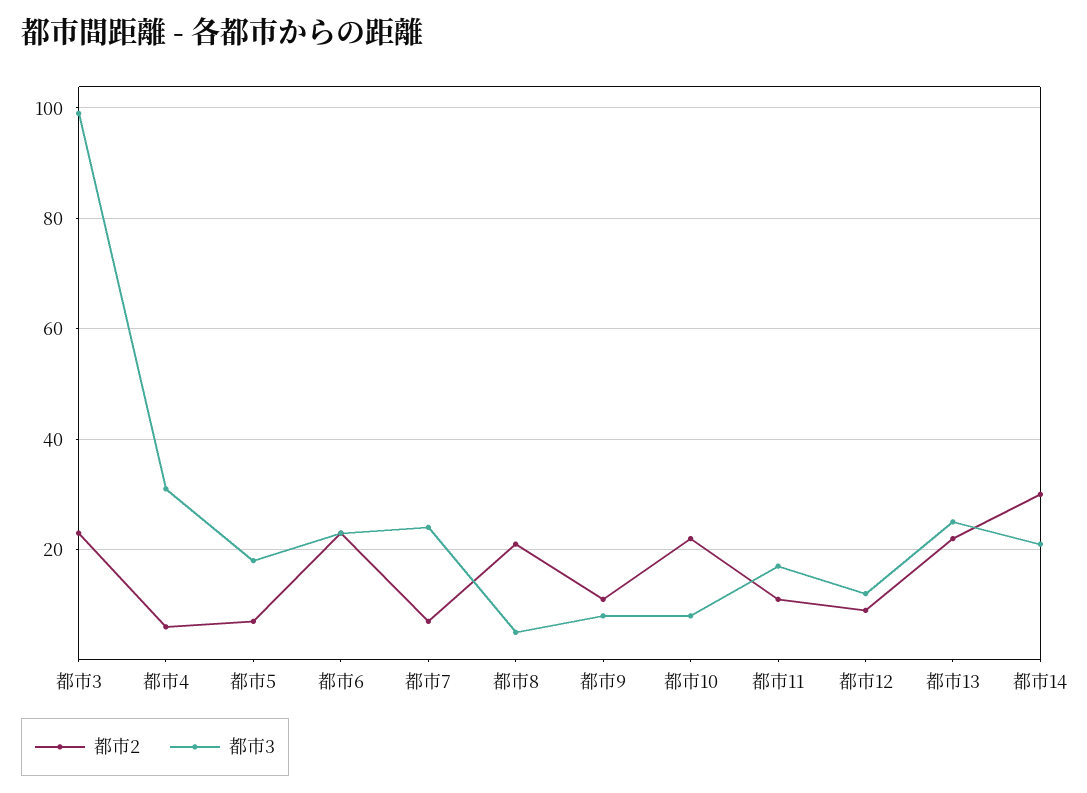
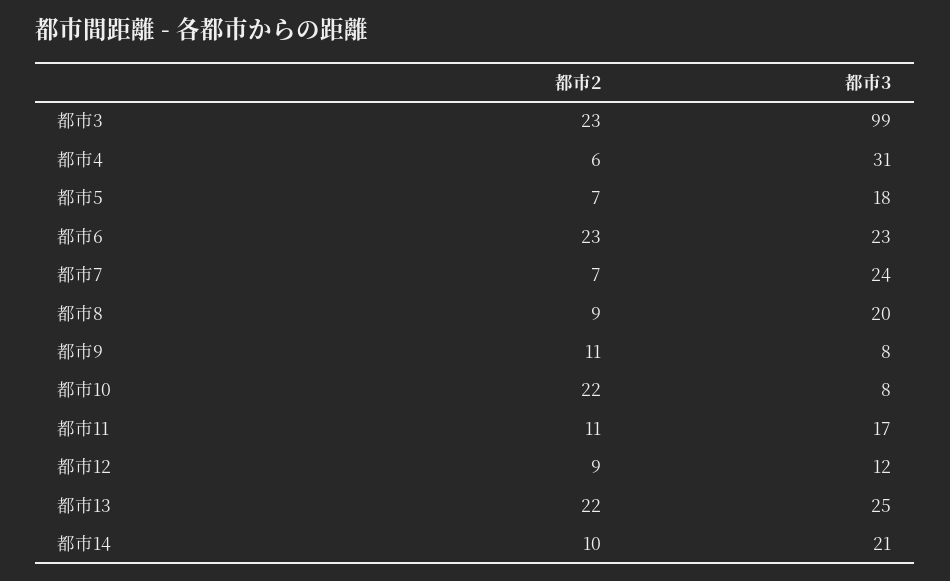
都市2, 都市8: 20 -> 9
都市3, 都市8: 5 -> 20
都市2, 都市14: 30 -> 10

